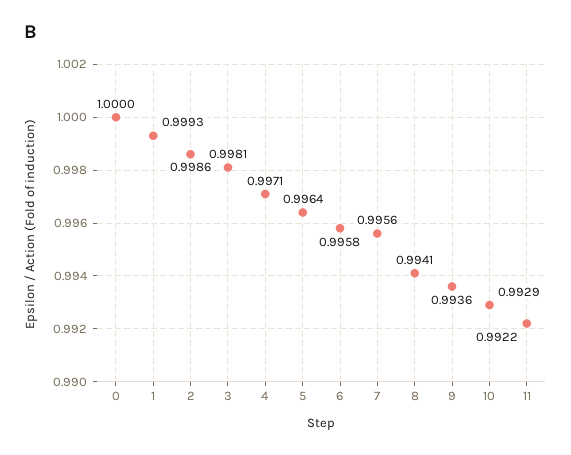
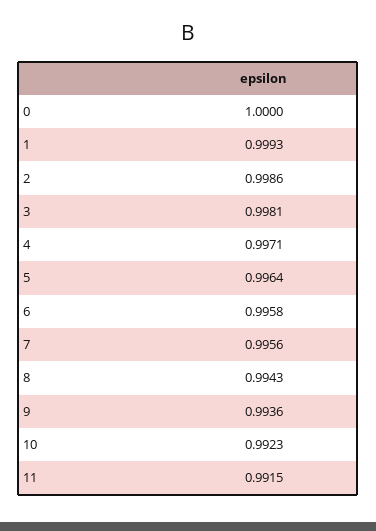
8: 0.9941 -> 0.9943
10: 0.9929 -> 0.9923
11: 0.9922 -> 0.9915

